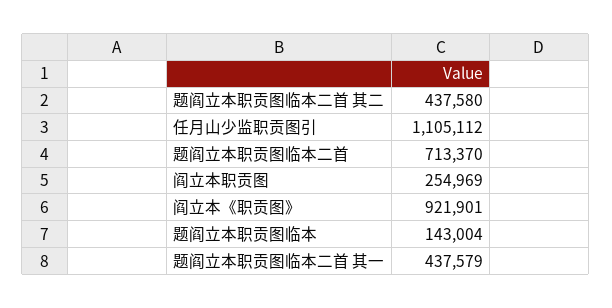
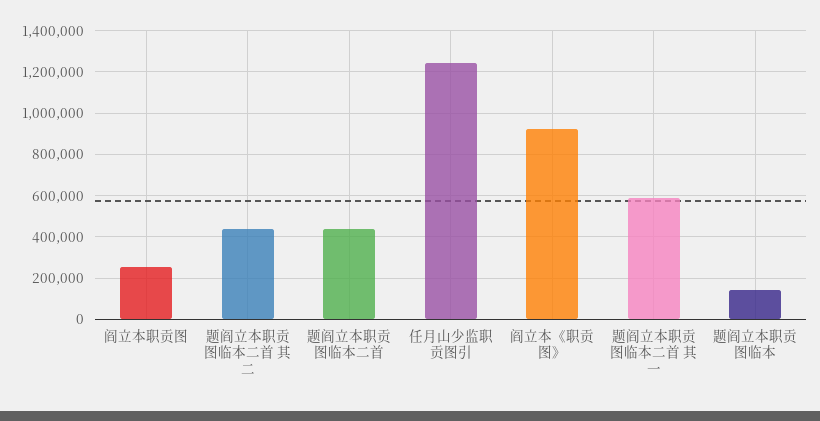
任月山少监职贡图引: 1105112 -> 1250000
题阎立本职贡图临本二首: 713370 -> 450000
题阎立本职贡图临本二首 其一: 437579 -> 600000

